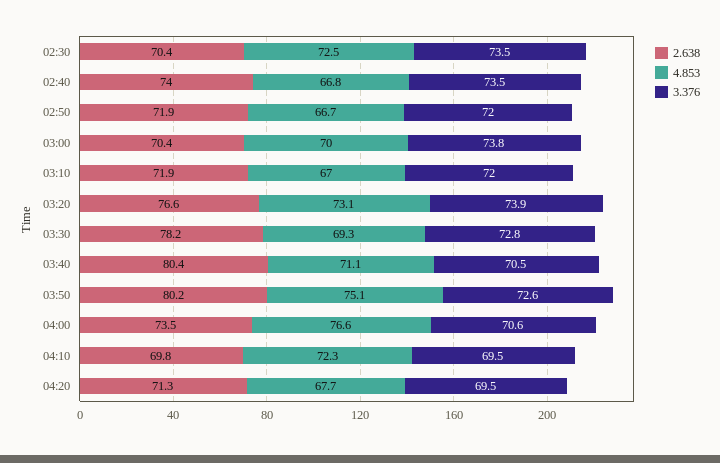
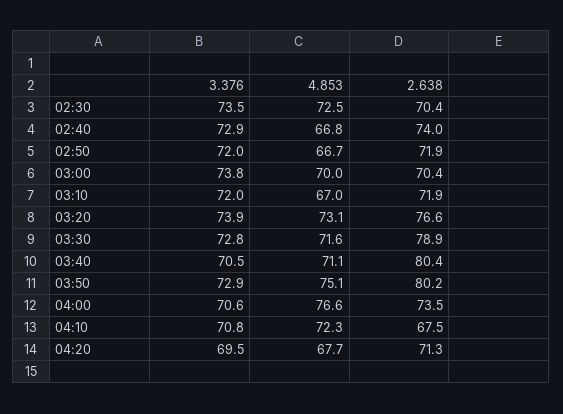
3.376, 02:40: 73.5 -> 72.9
2.638, 03:30: 78.2 -> 78.9
4.853, 03:30: 69.3 -> 71.6
3.376, 03:50: 72.6 -> 72.9
2.638, 04:10: 69.8 -> 67.5
3.376, 04:10: 69.5 -> 70.8

